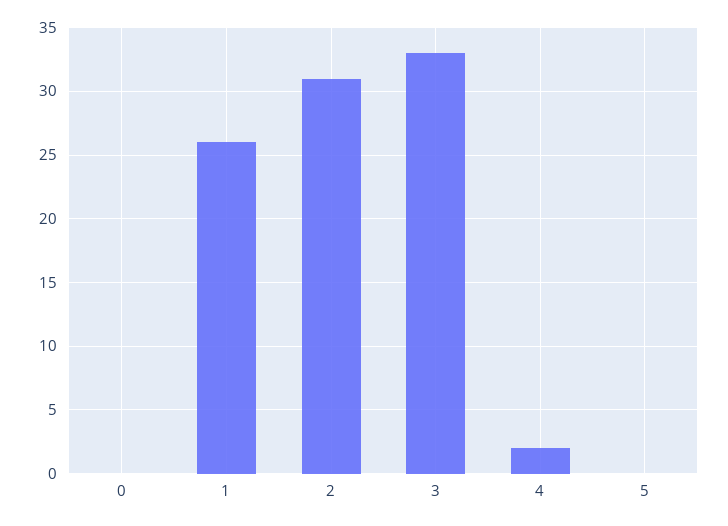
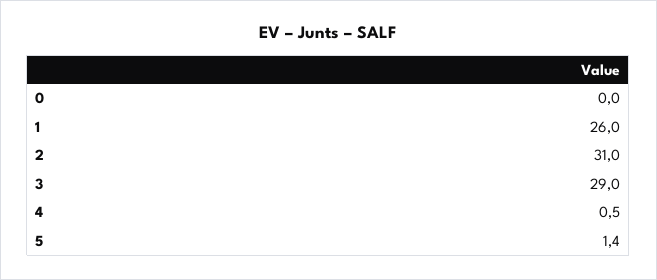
3: 33 -> 29
4: 2 -> 0.5
5: 0 -> 1.4

